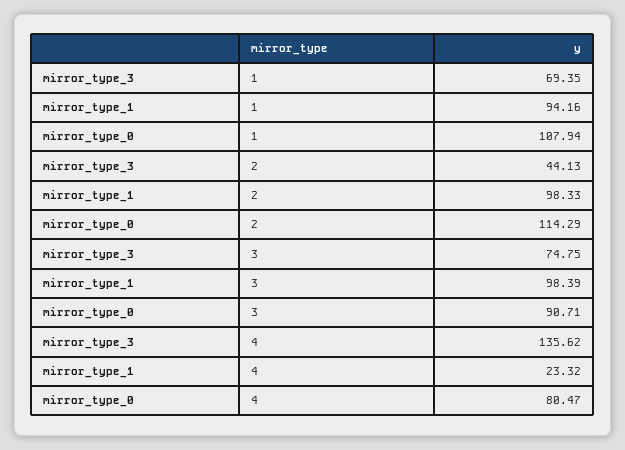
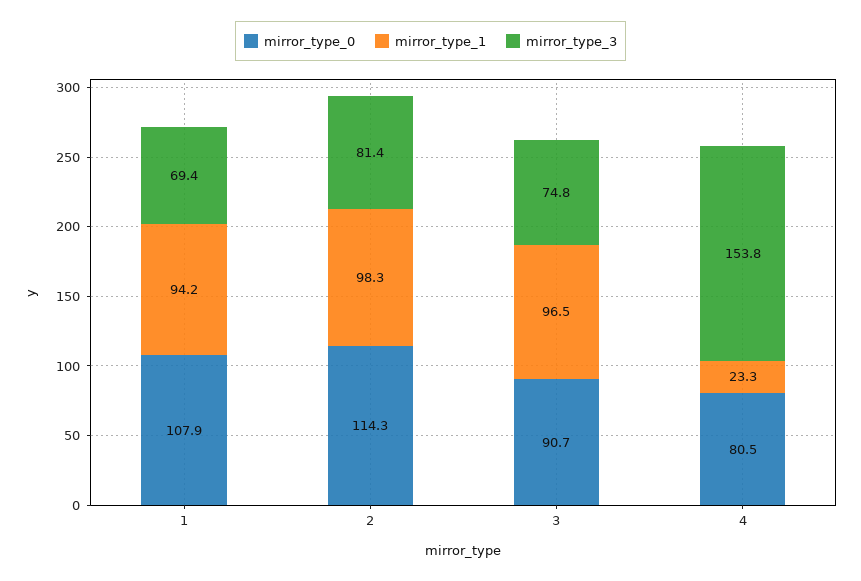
mirror_type_3, 2: 44.13 -> 81.4
mirror_type_1, 3: 98.39 -> 96.5
mirror_type_3, 4: 135.62 -> 153.8

